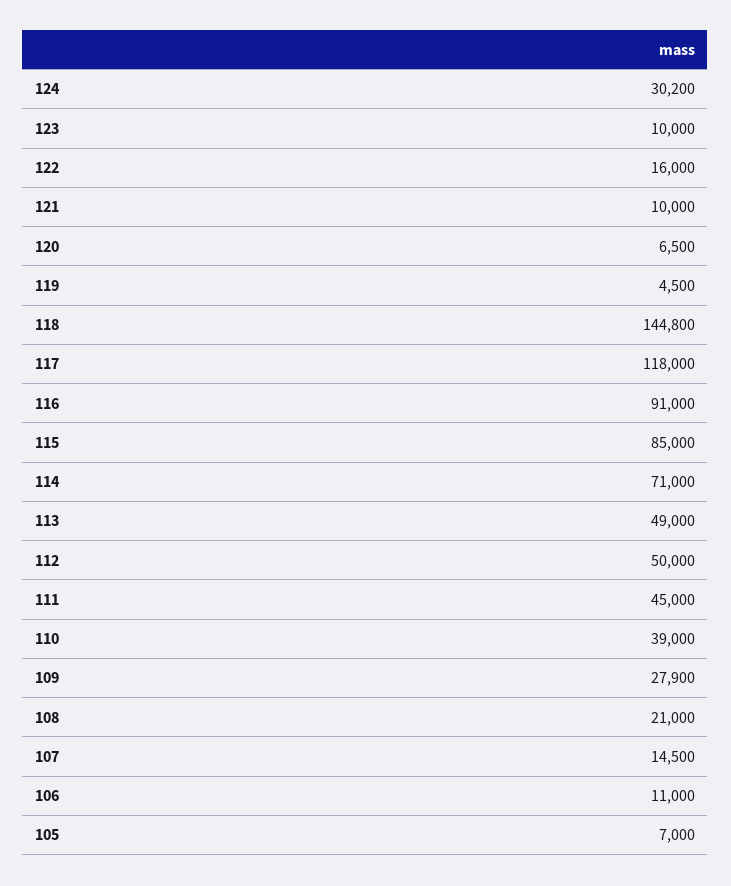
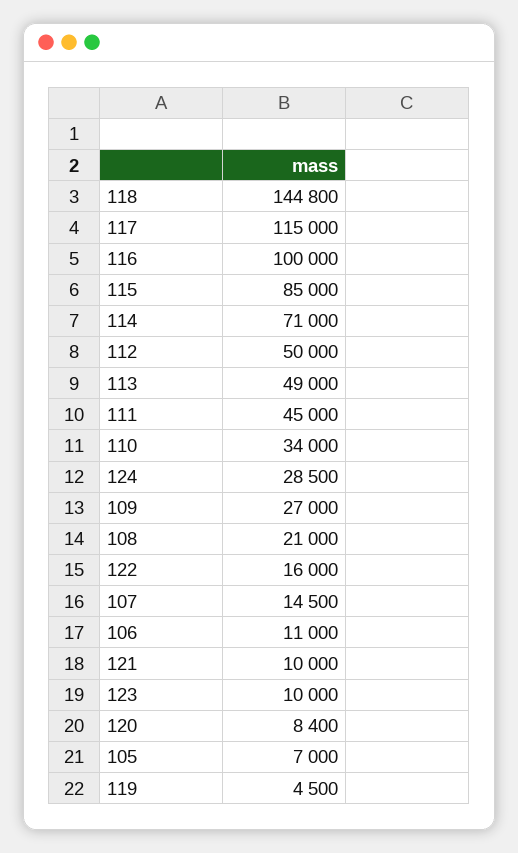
124: 30200 -> 28500
120: 6500 -> 8400
117: 118000 -> 115000
116: 91000 -> 100000
110: 39000 -> 34000
109: 27900 -> 27000

